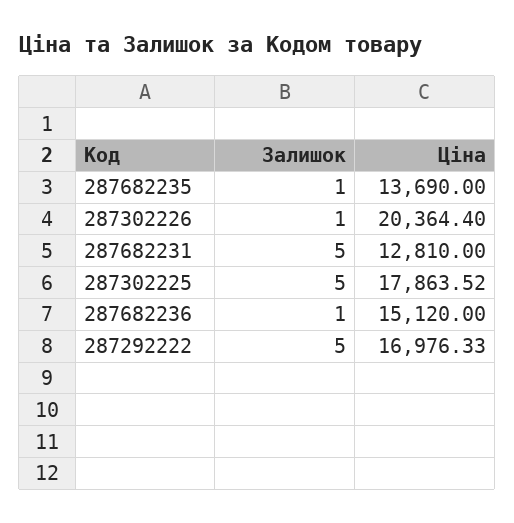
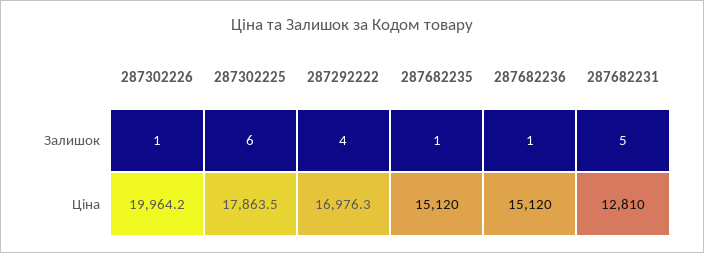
Ціна, 287682235: 13690 -> 15120
Ціна, 287302226: 20364.4 -> 19964.2
Залишок, 287302225: 5 -> 6
Залишок, 287292222: 5 -> 4

